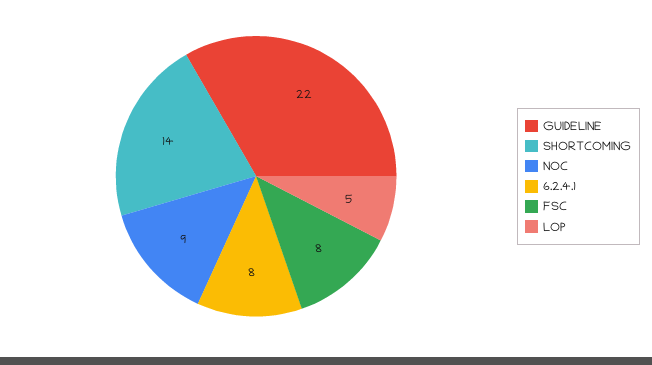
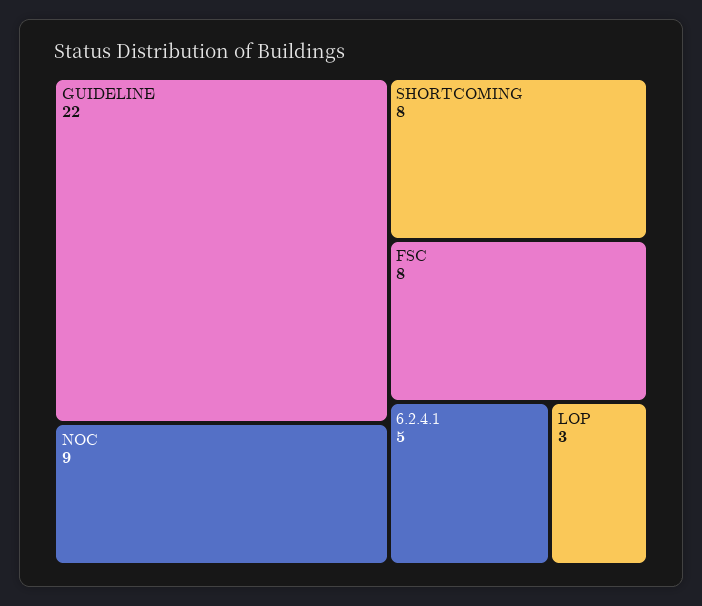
SHORTCOMING: 14 -> 8
6.2.4.1: 8 -> 5
LOP: 5 -> 3

